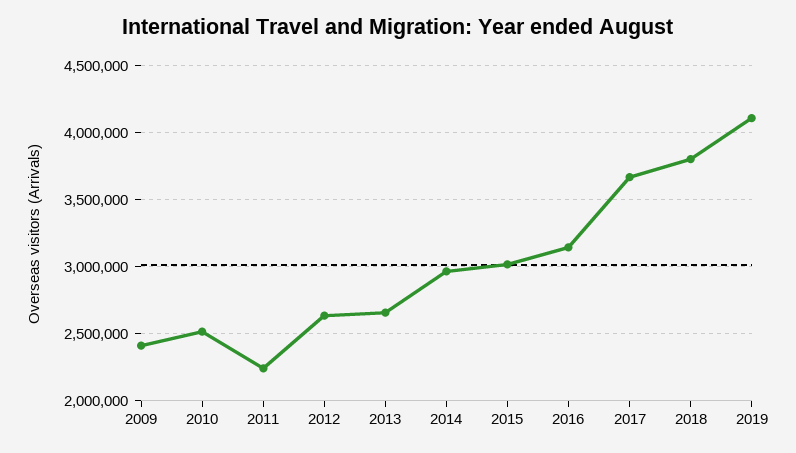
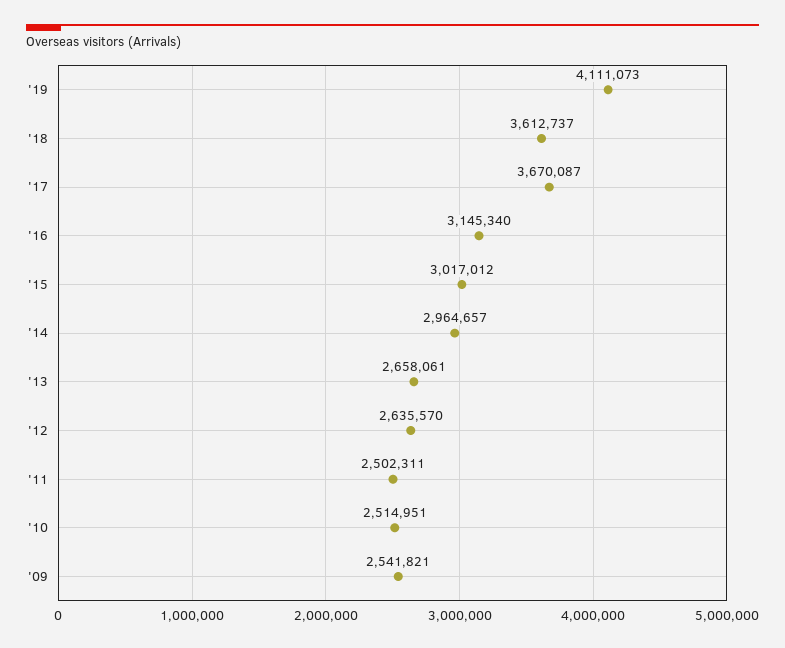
2009: 2400000 -> 2541821
2011: 2250000 -> 2502311
2018: 3800000 -> 3612737

